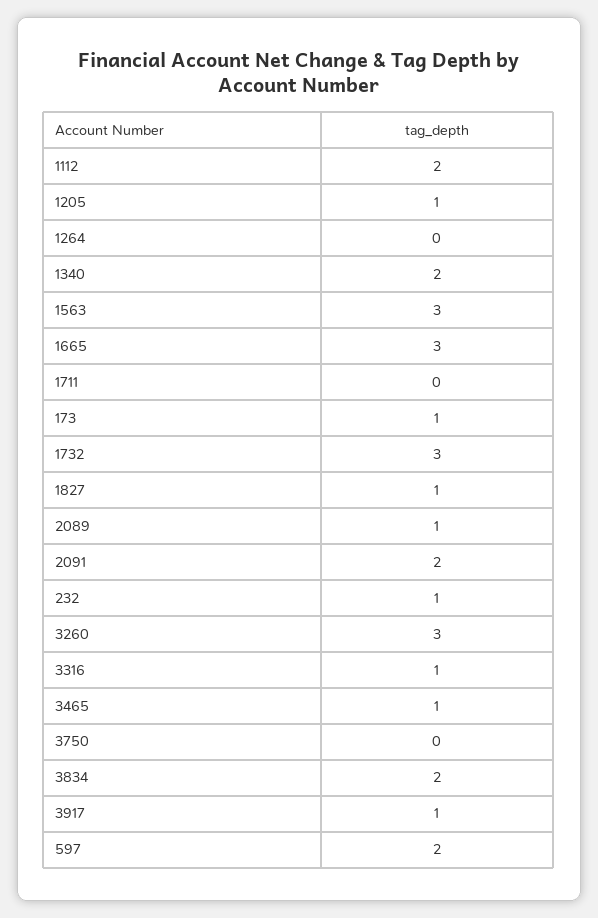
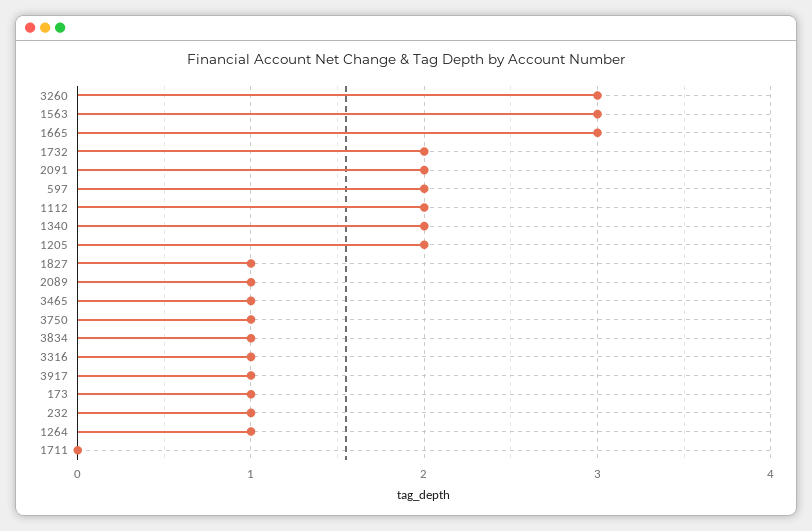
1205: 1 -> 2
1264: 0 -> 1
1732: 3 -> 2
3750: 0 -> 1
3834: 2 -> 1

